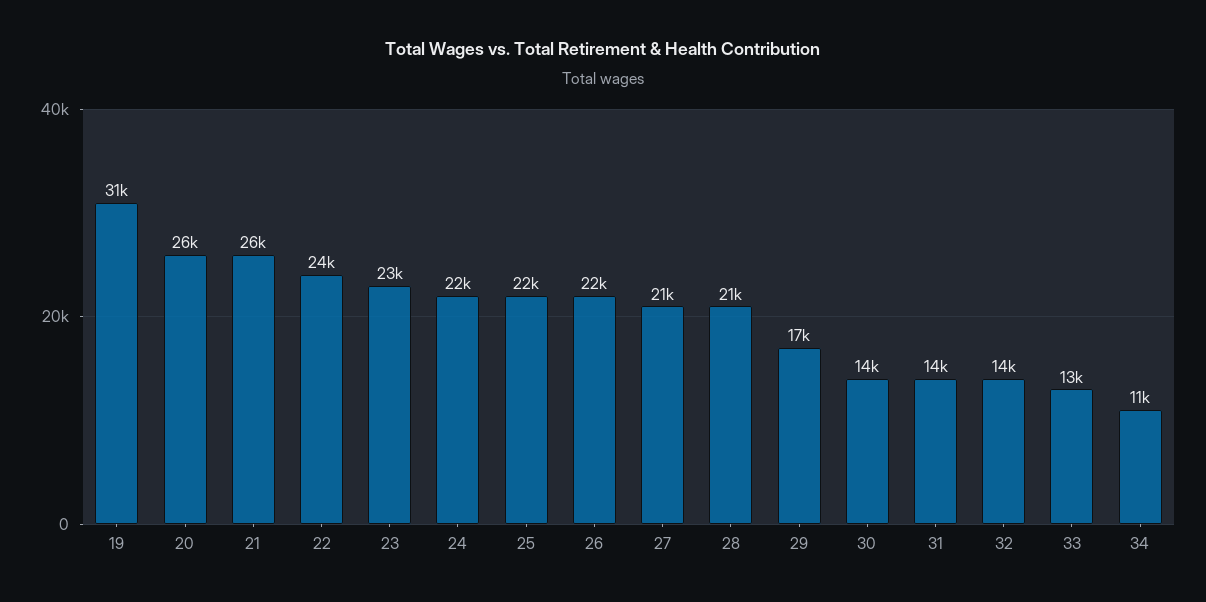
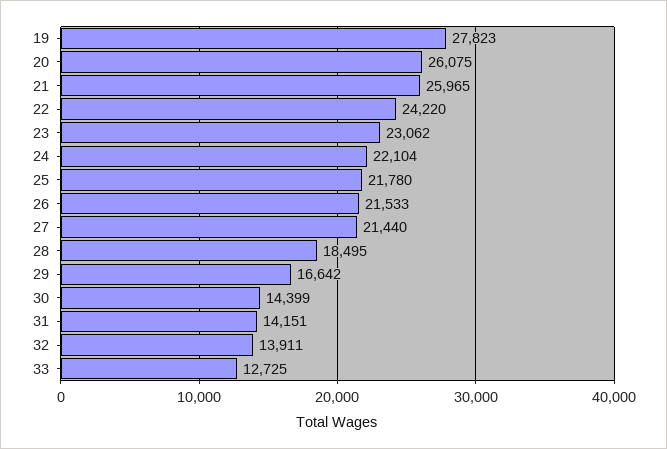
19: 31000 -> 27823
28: 21000 -> 18495
34: 11000 -> none

